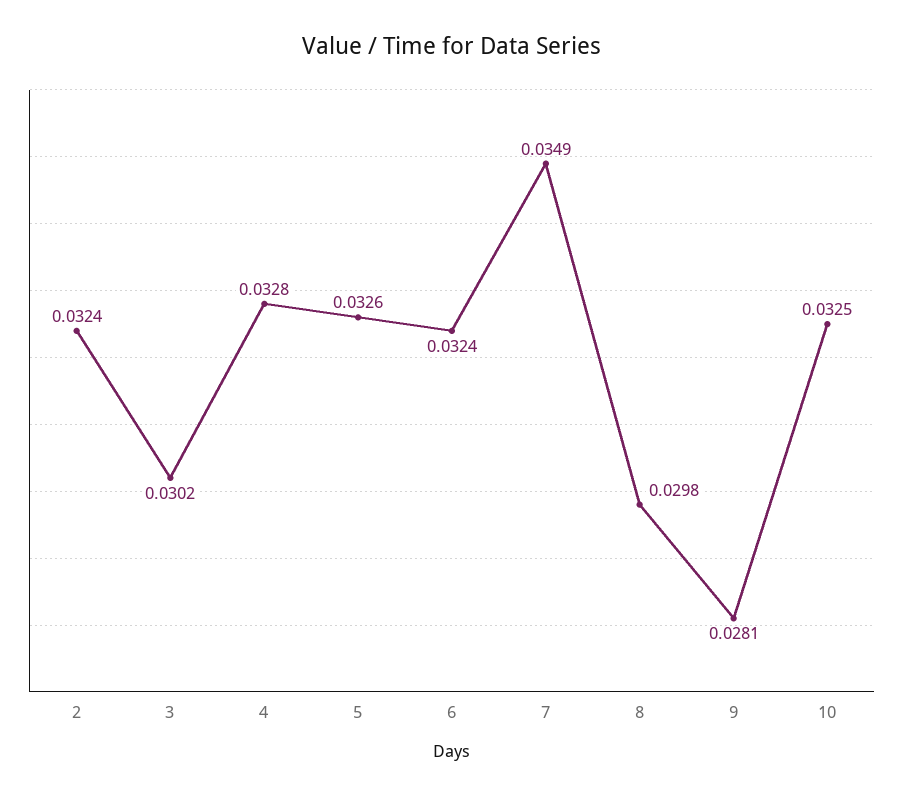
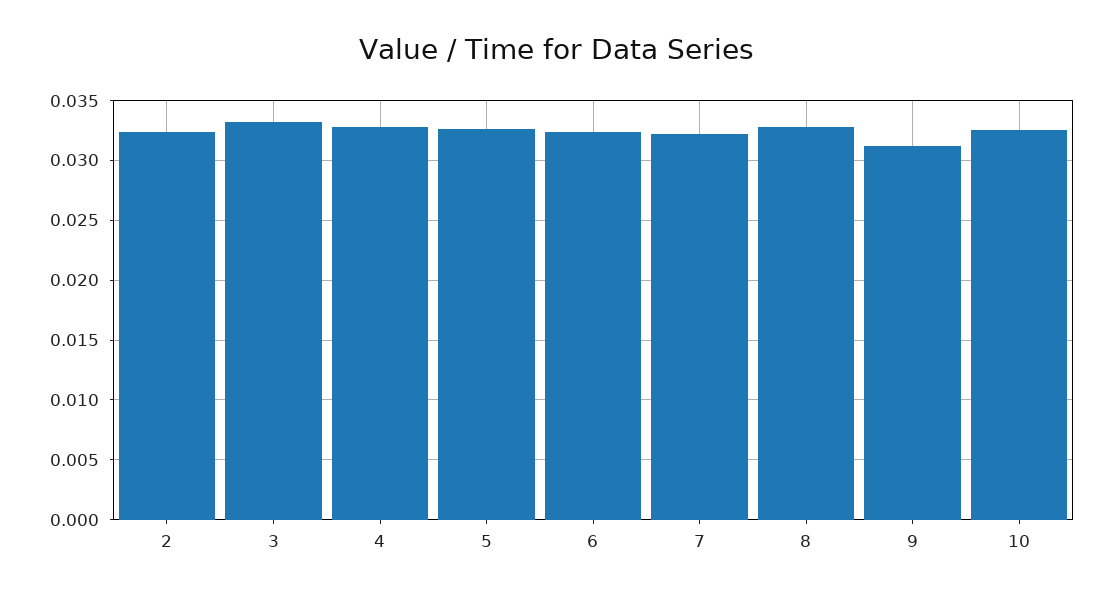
3: 0.0302 -> 0.033
7: 0.0349 -> 0.032
8: 0.0298 -> 0.033
9: 0.0281 -> 0.031

